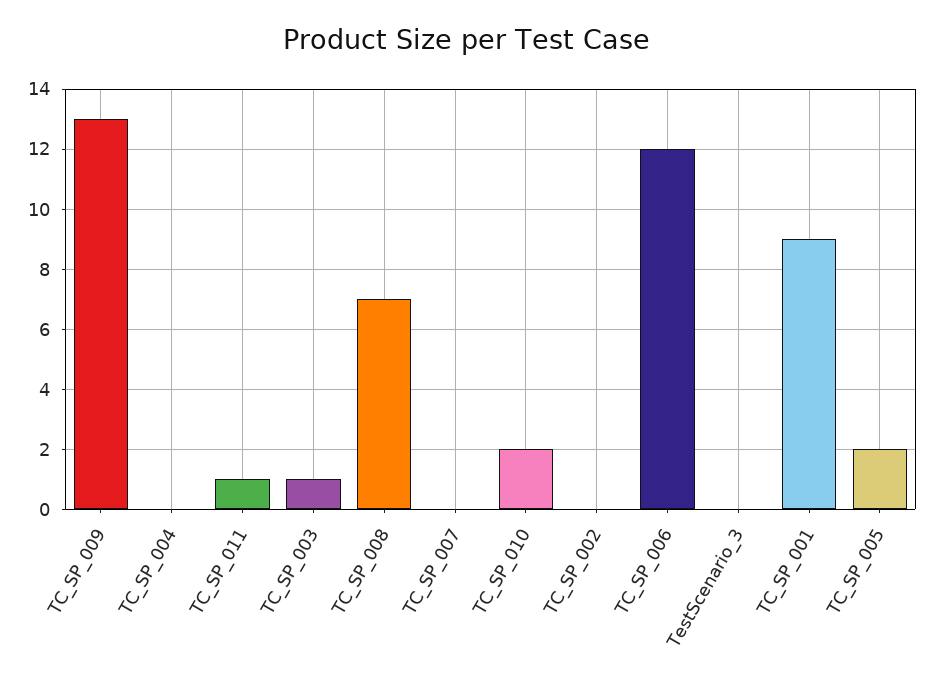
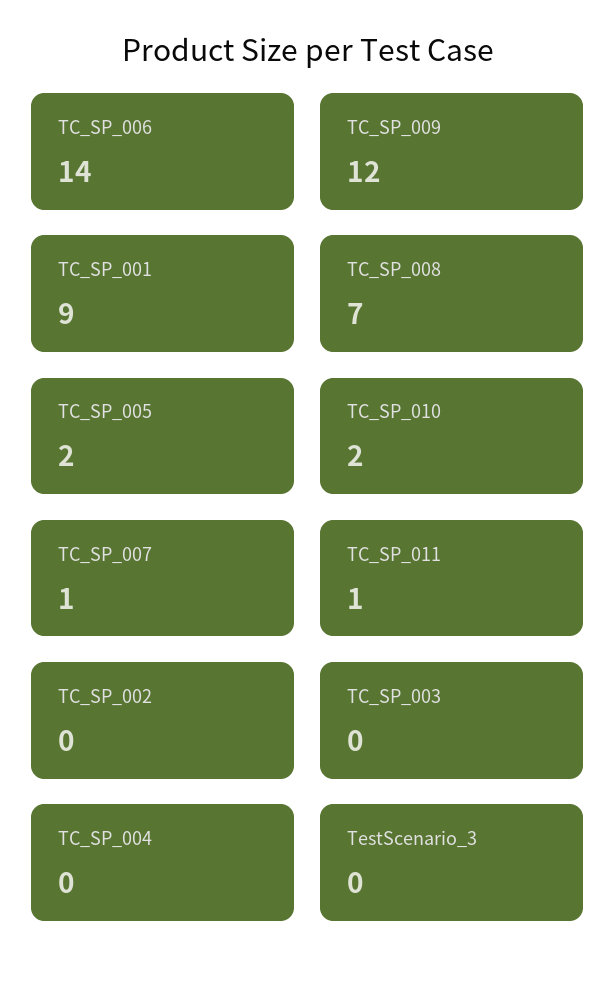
TC_SP_009: 13 -> 12
TC_SP_003: 1 -> 0
TC_SP_007: 0 -> 1
TC_SP_006: 12 -> 14

